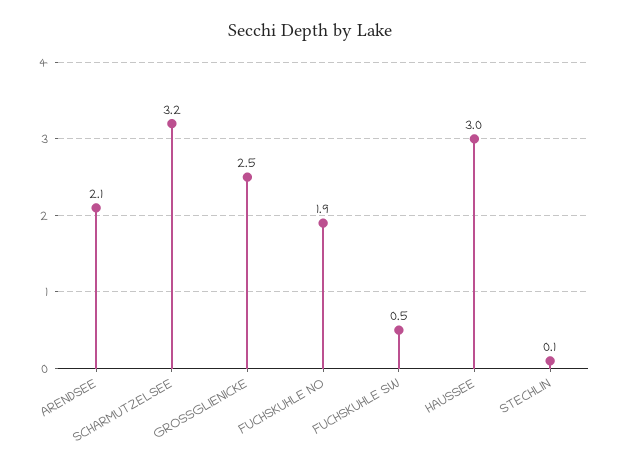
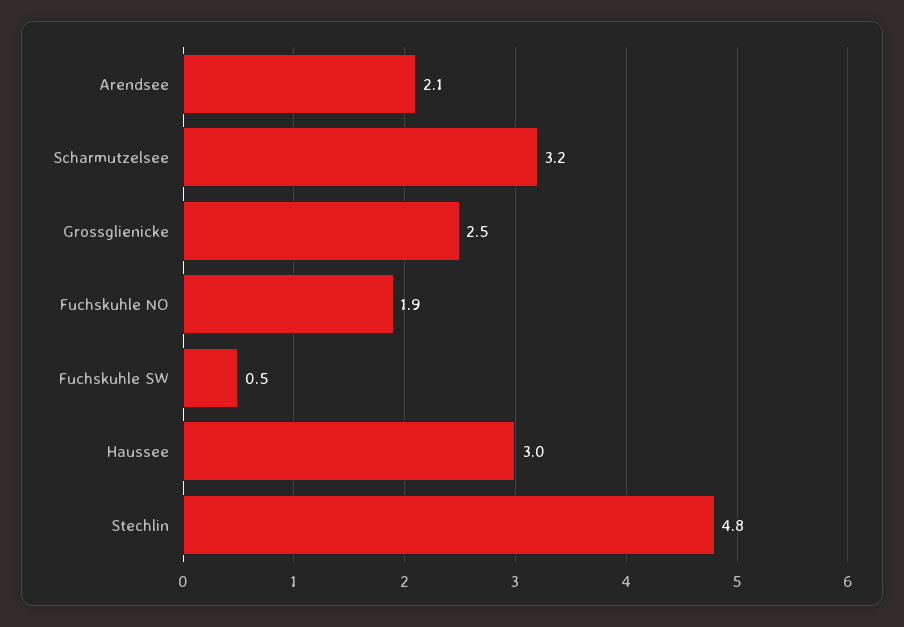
STECHLIN: 0.1 -> 4.8

